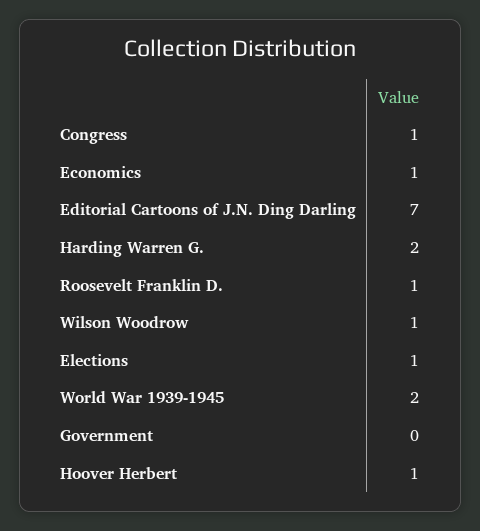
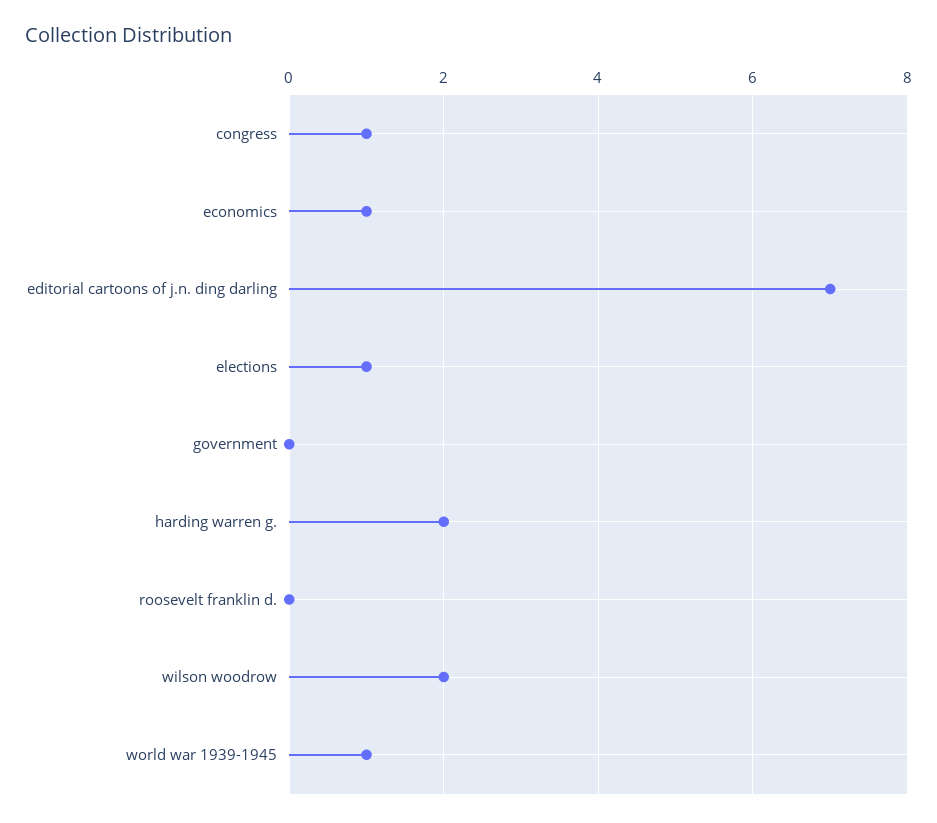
Roosevelt Franklin D.: 1 -> 0
Wilson Woodrow: 1 -> 2
World War 1939-1945: 2 -> 1
Hoover Herbert: 1 -> none

